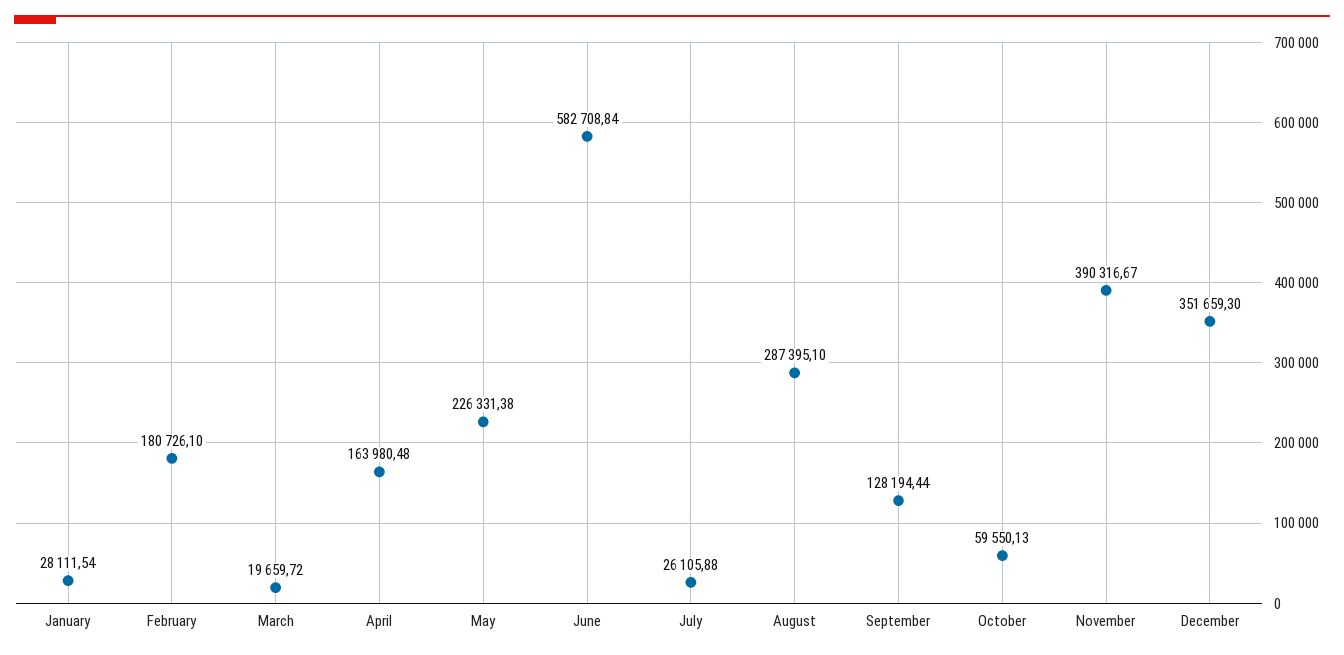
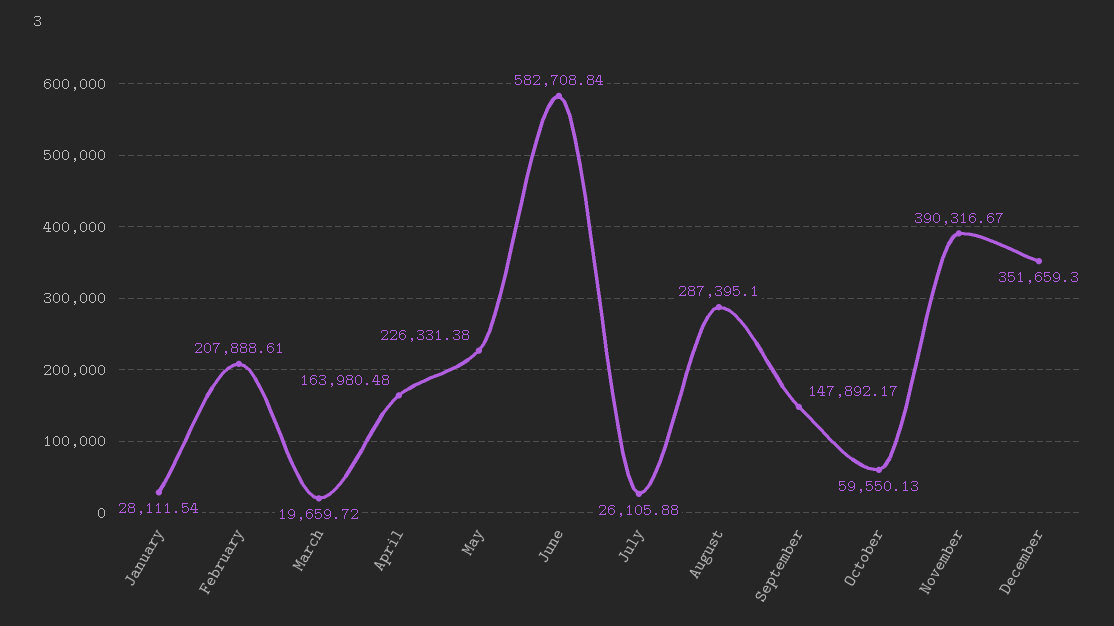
February: 180726.1 -> 207888.61
September: 128194.44 -> 147892.17

